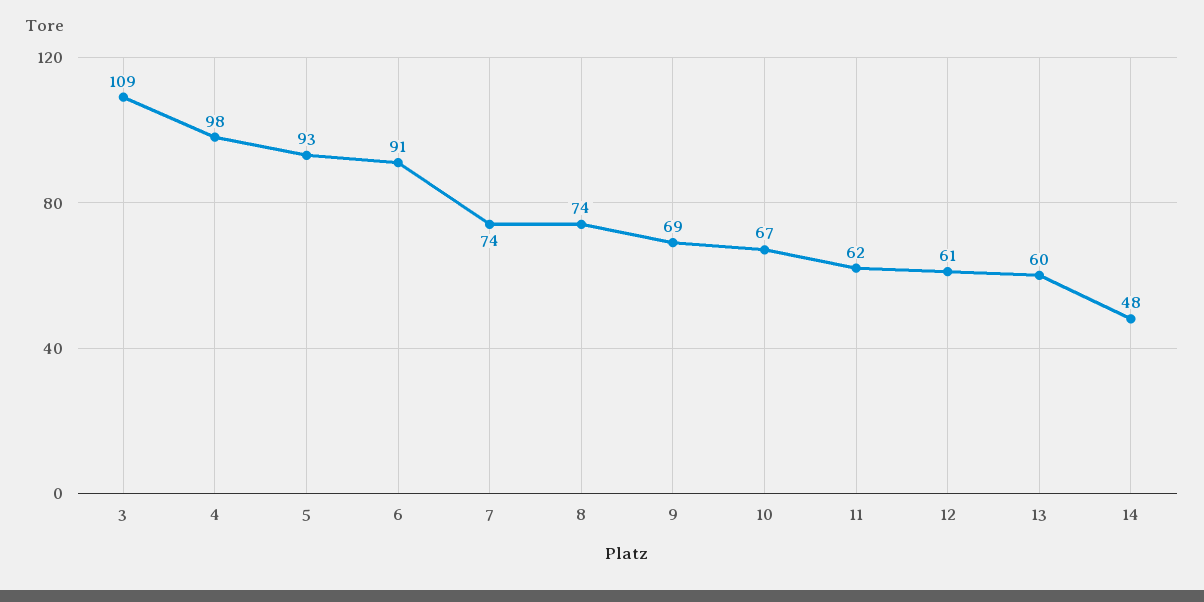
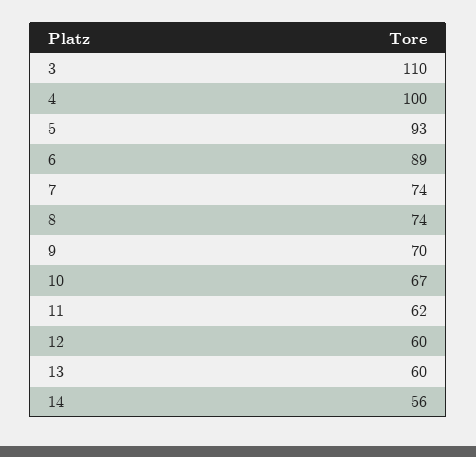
3: 109 -> 110
4: 98 -> 100
6: 91 -> 89
9: 69 -> 70
12: 61 -> 60
14: 48 -> 56

